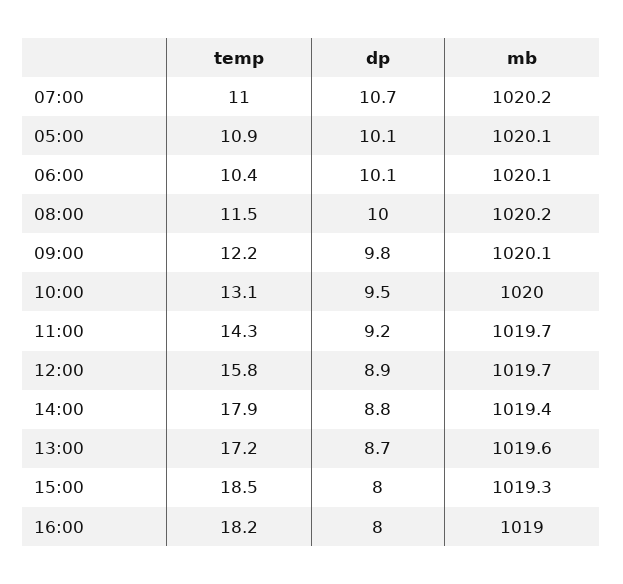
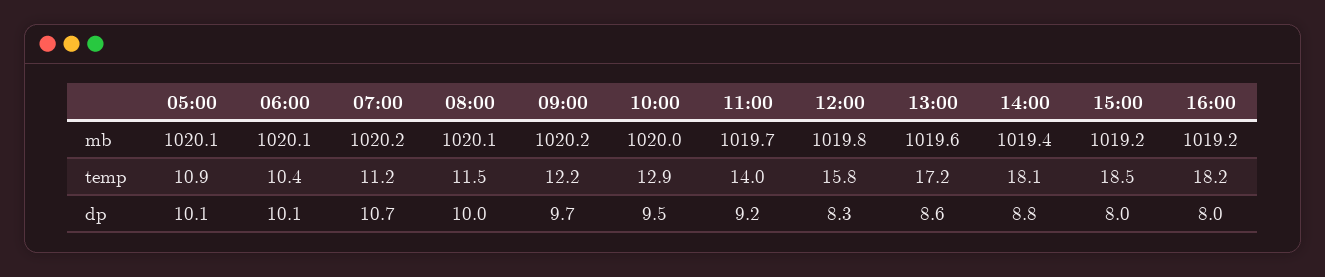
temp, 07:00: 11 -> 11.2
mb, 08:00: 1020.2 -> 1020.1
dp, 09:00: 9.8 -> 9.7
mb, 09:00: 1020.1 -> 1020.2
temp, 10:00: 13.1 -> 12.9
temp, 11:00: 14.3 -> 14
dp, 12:00: 8.9 -> 8.3
mb, 12:00: 1019.7 -> 1019.8
temp, 14:00: 17.9 -> 18.1
dp, 13:00: 8.7 -> 8.6
mb, 15:00: 1019.3 -> 1019.2
mb, 16:00: 1019 -> 1019.2

